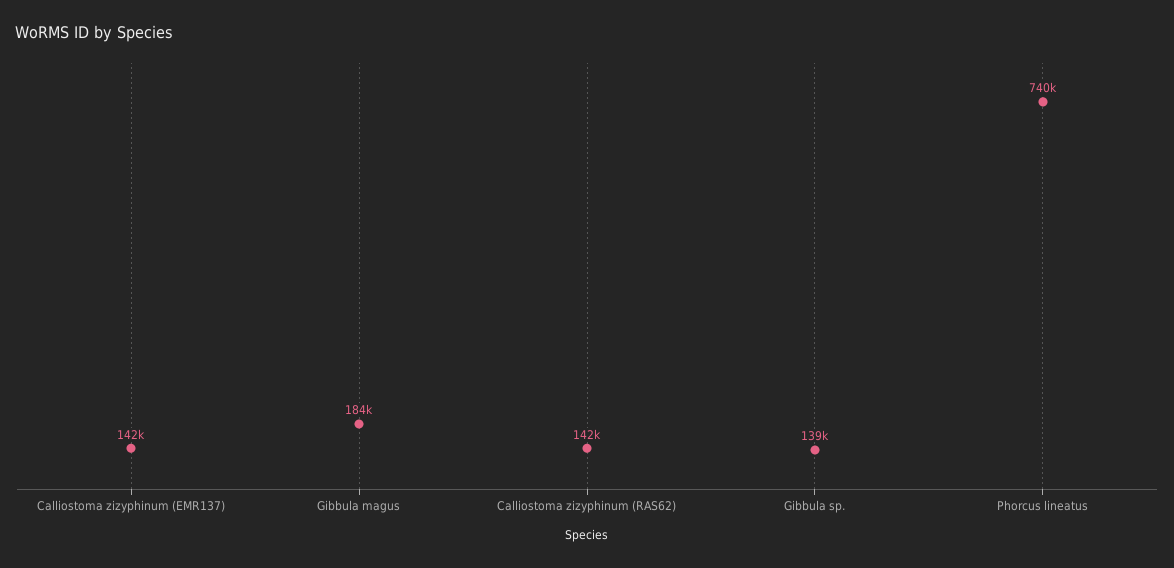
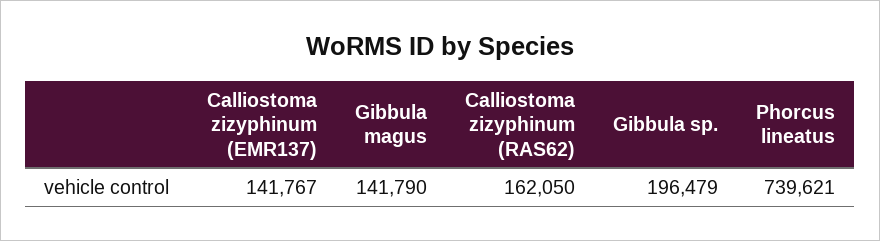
Gibbula magus: 184000 -> 141790
Calliostoma zizyphinum (RAS62): 142000 -> 162050
Gibbula sp.: 139000 -> 196479

